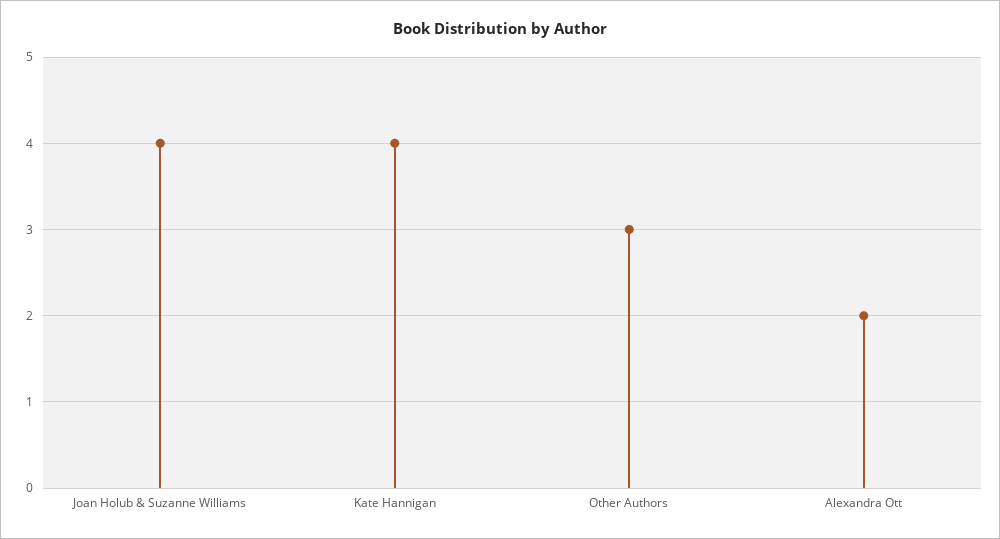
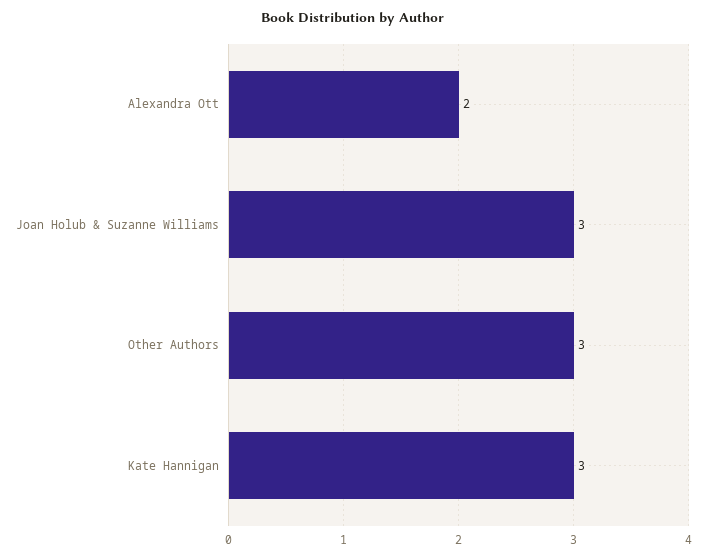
Joan Holub & Suzanne Williams: 4 -> 3
Kate Hannigan: 4 -> 3

